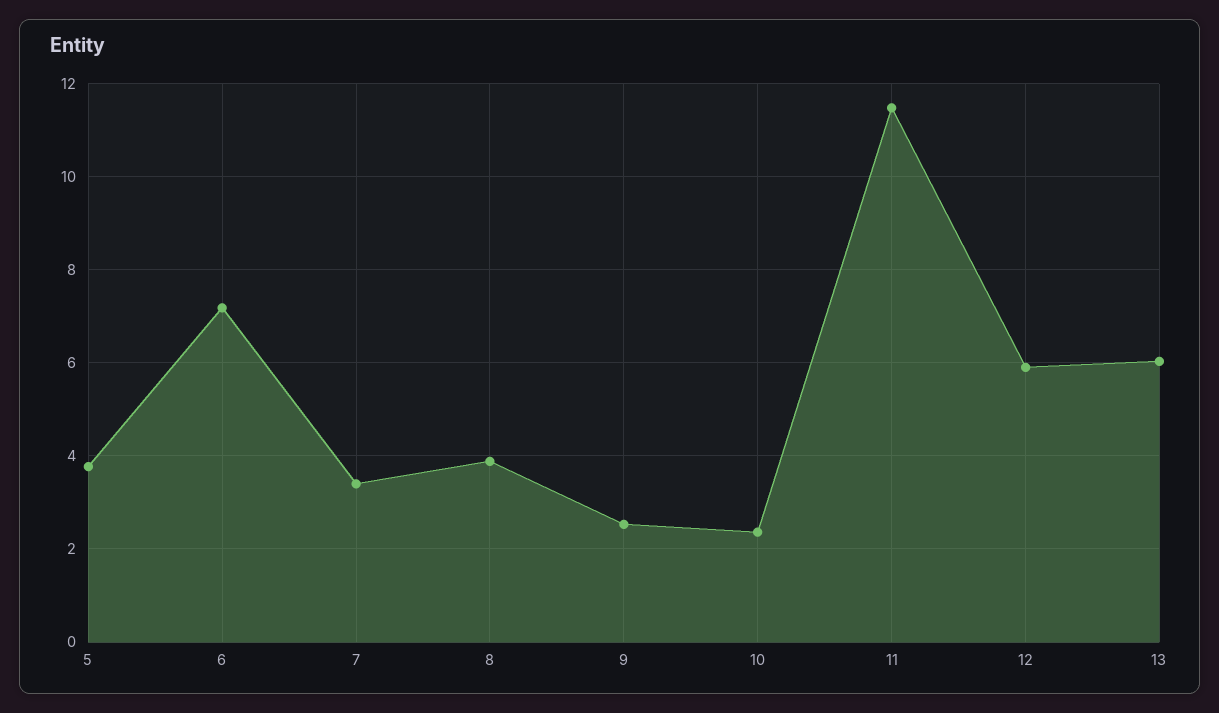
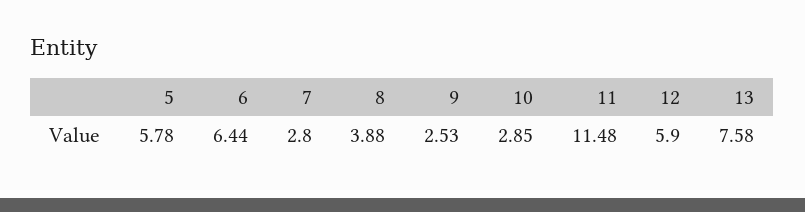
5: 3.8 -> 5.78
6: 7.2 -> 6.44
7: 3.4 -> 2.8
10: 2.4 -> 2.85
13: 6 -> 7.58

